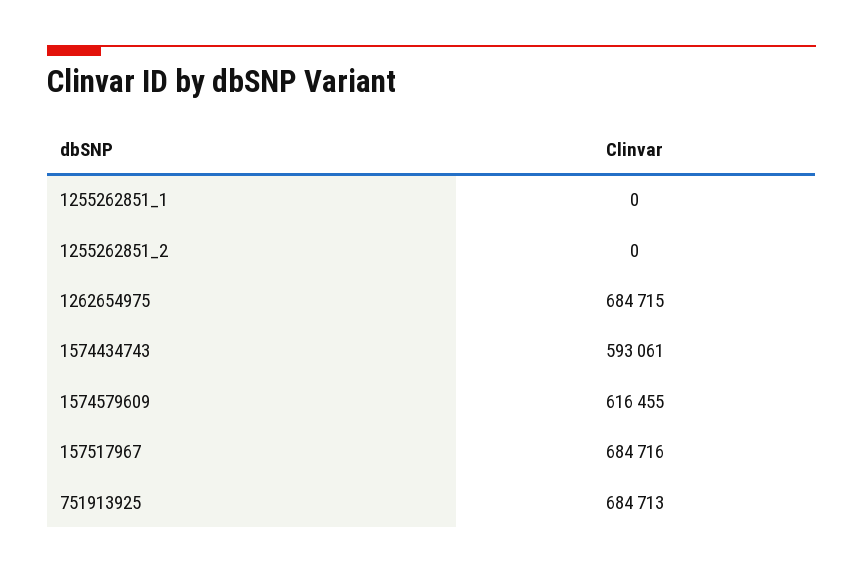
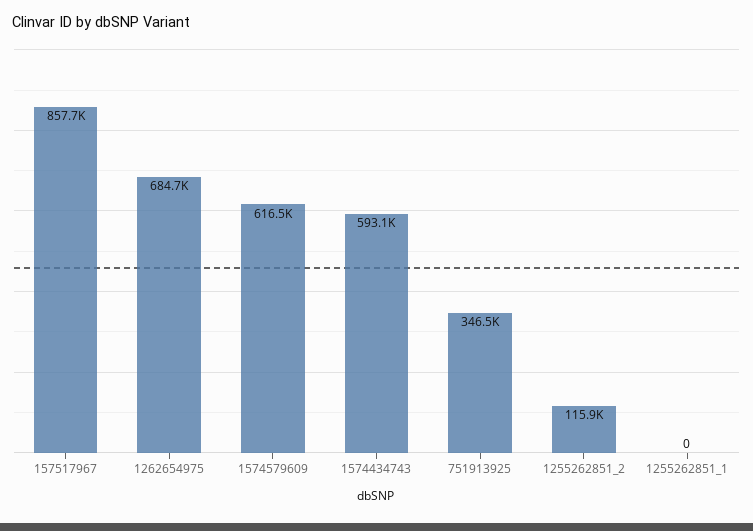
1255262851_2: 0 -> 115900
157517967: 684716 -> 857700
751913925: 684713 -> 346500

